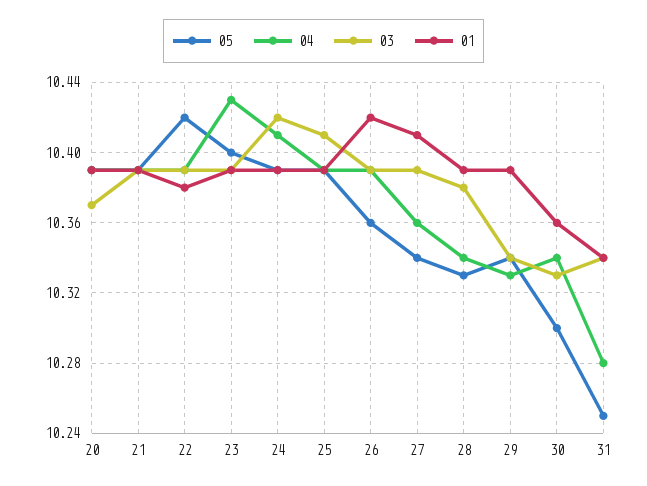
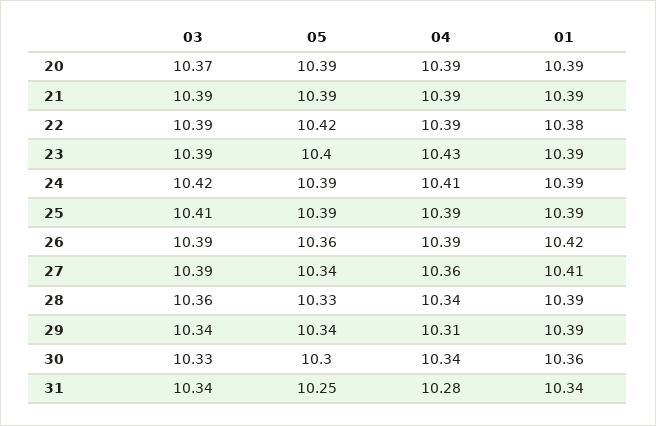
03, 28: 10.38 -> 10.36
04, 29: 10.33 -> 10.31

